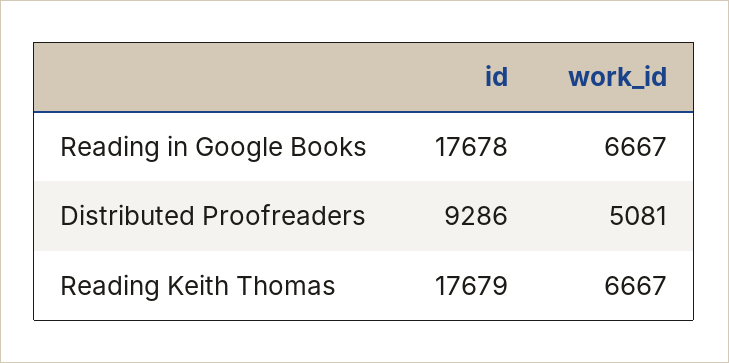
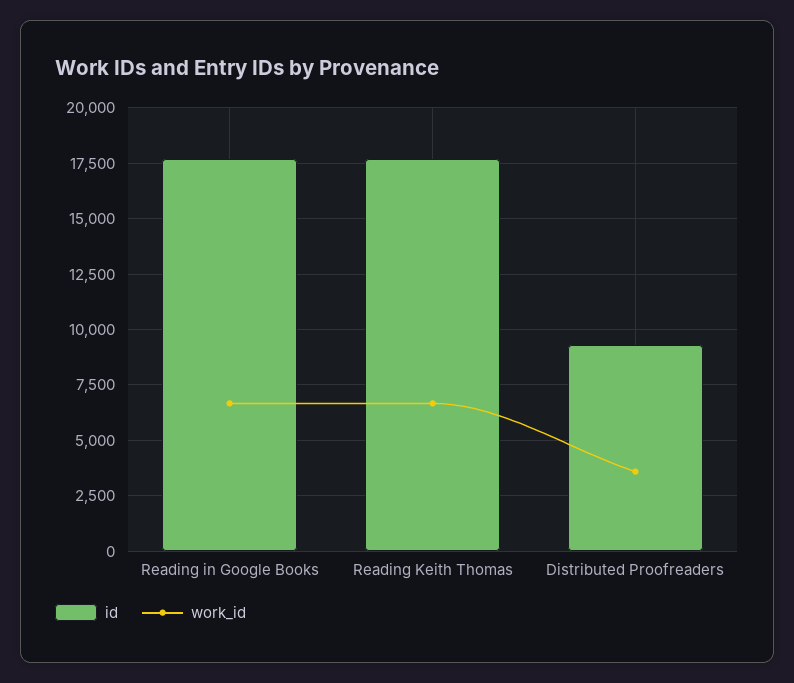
work_id, Distributed Proofreaders: 5081 -> 3500

